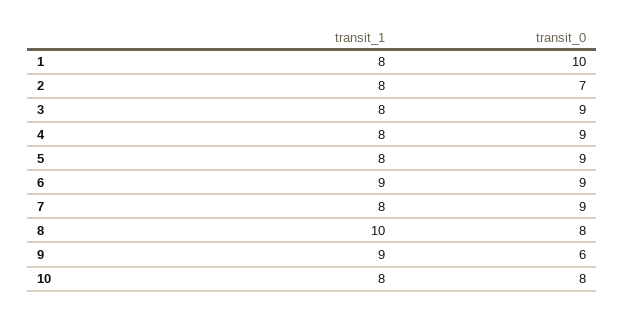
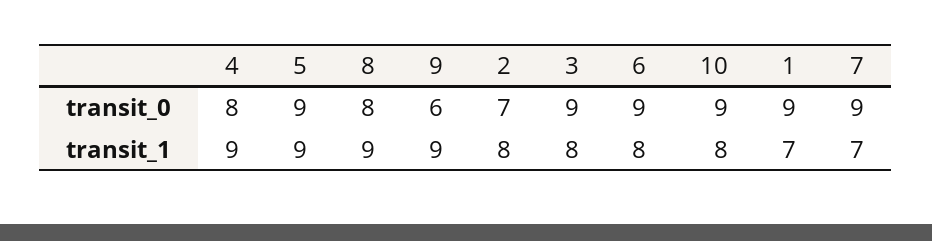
transit_1, 1: 8 -> 7
transit_0, 1: 10 -> 9
transit_1, 4: 8 -> 9
transit_0, 4: 9 -> 8
transit_1, 5: 8 -> 9
transit_1, 6: 9 -> 8
transit_1, 7: 8 -> 7
transit_1, 8: 10 -> 9
transit_0, 10: 8 -> 9

